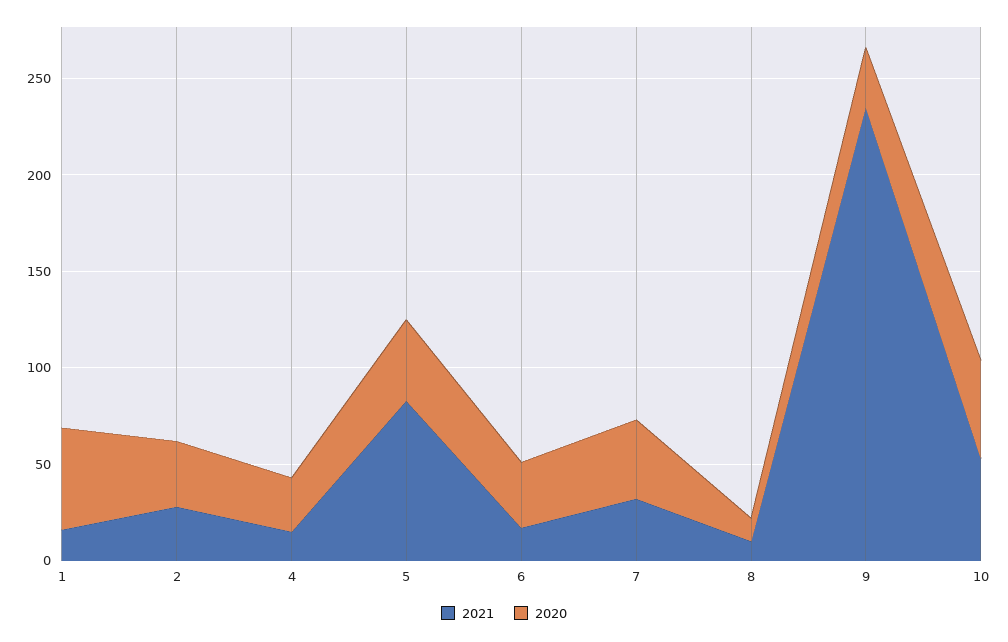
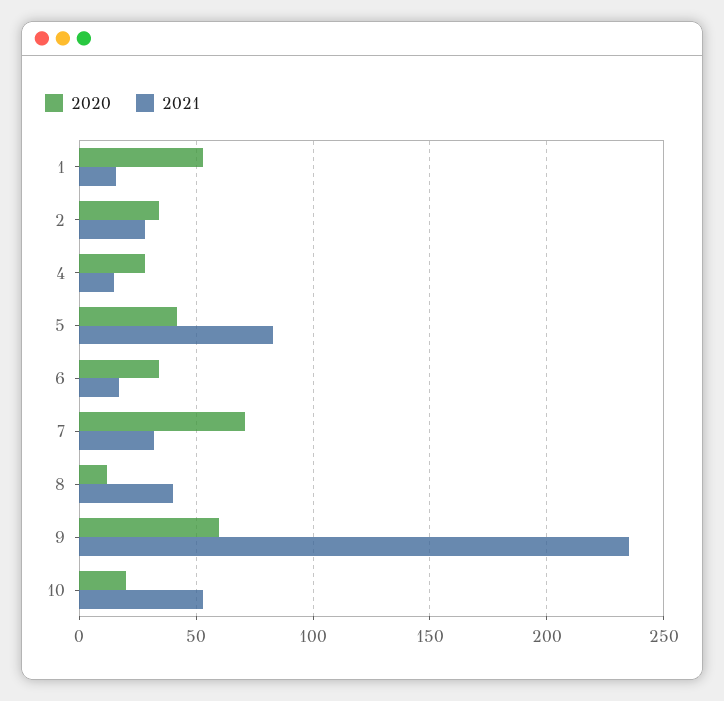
2020, 7: 40 -> 70
2021, 8: 10 -> 40
2020, 9: 30 -> 60
2020, 10: 50 -> 20

